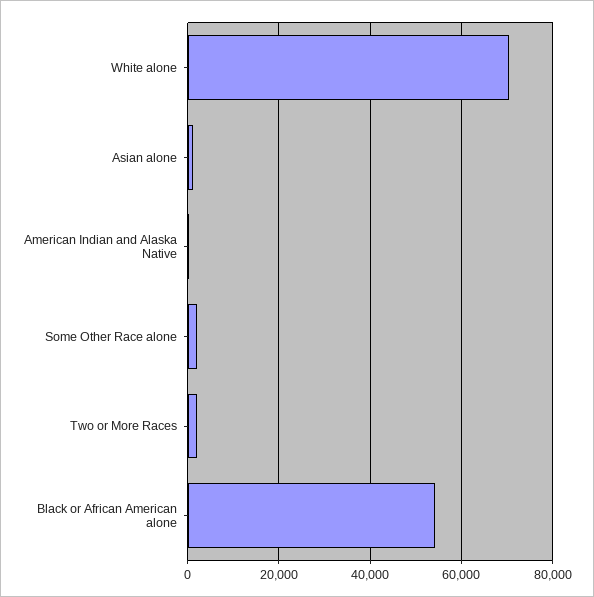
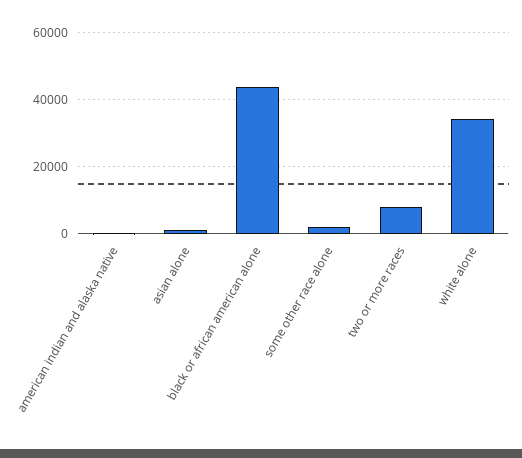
White alone: 70000 -> 34000
Two or More Races: 2000 -> 8000
Black or African American alone: 54000 -> 44000

